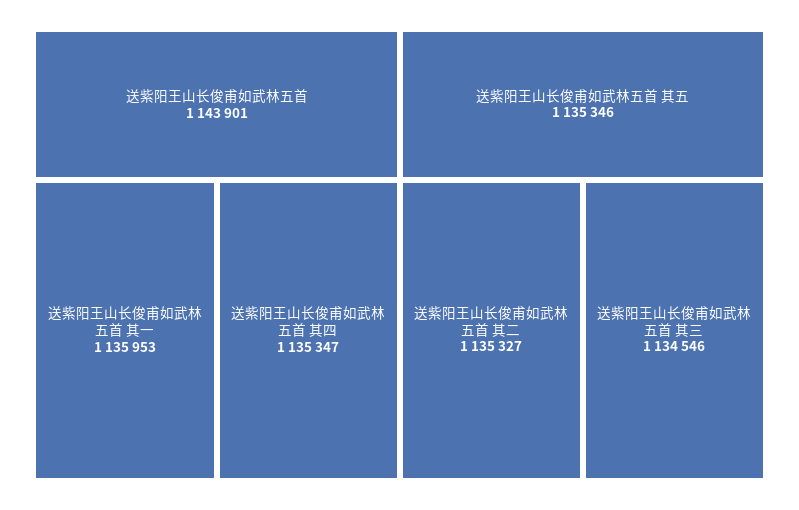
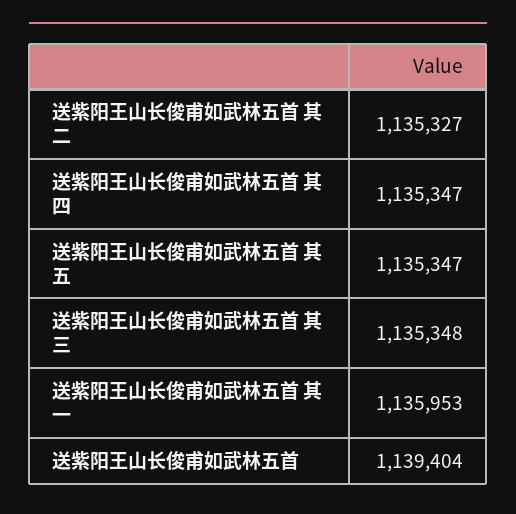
送紫阳王山长俊甫如武林五首: 1143901 -> 1139404
送紫阳王山长俊甫如武林五首 其五: 1135346 -> 1135347
送紫阳王山长俊甫如武林五首 其三: 1134546 -> 1135348

